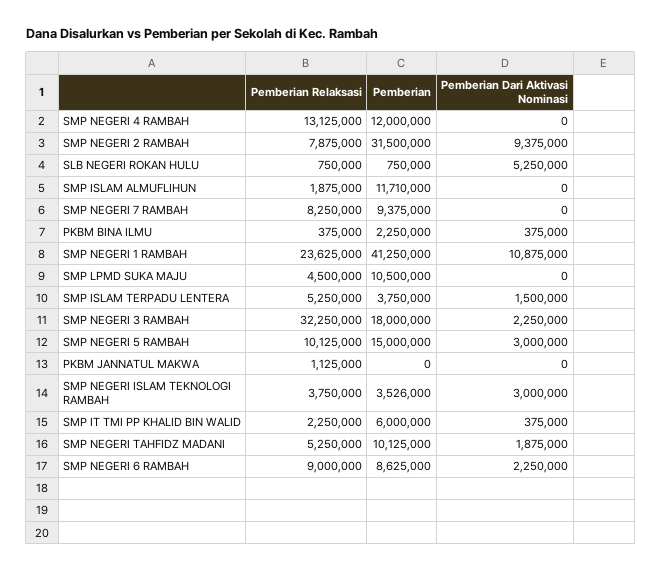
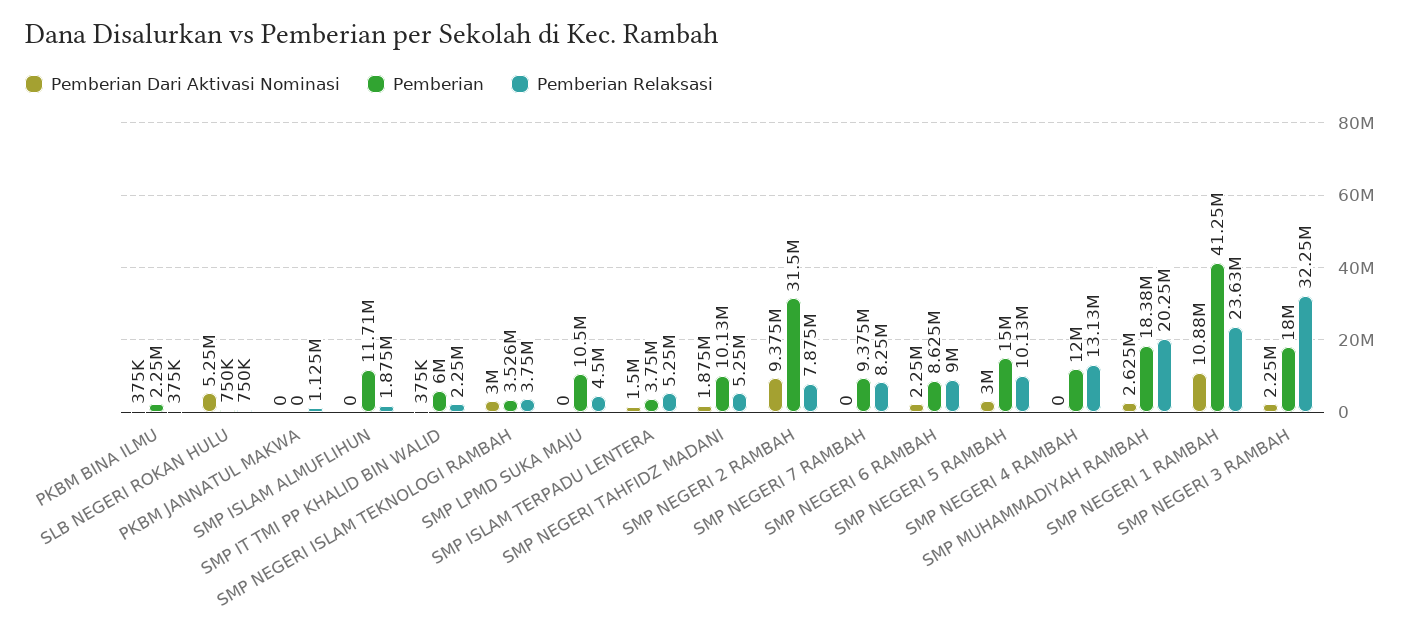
Pemberian Dari Aktivasi Nominasi, SMP MUHAMMADIYAH RAMBAH: none -> 2625000
Pemberian, SMP MUHAMMADIYAH RAMBAH: none -> 18380000
Pemberian Relaksasi, SMP MUHAMMADIYAH RAMBAH: none -> 20250000

